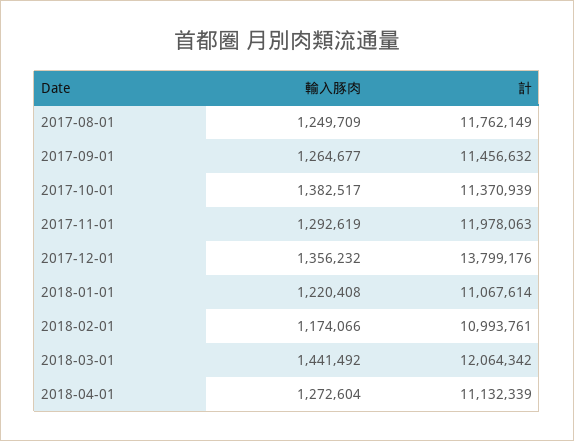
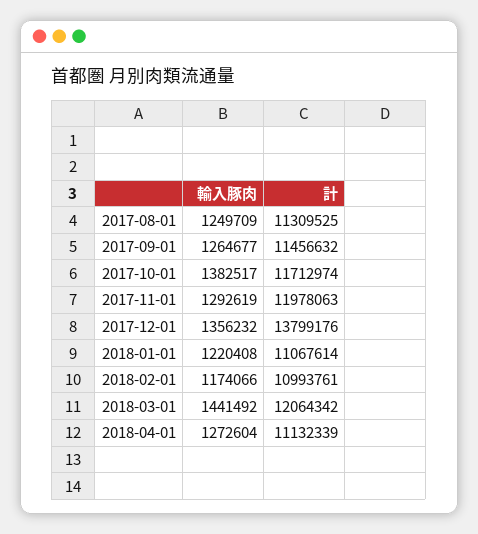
計, 2017-08-01: 11762149 -> 11309525
計, 2017-10-01: 11370939 -> 11712974

